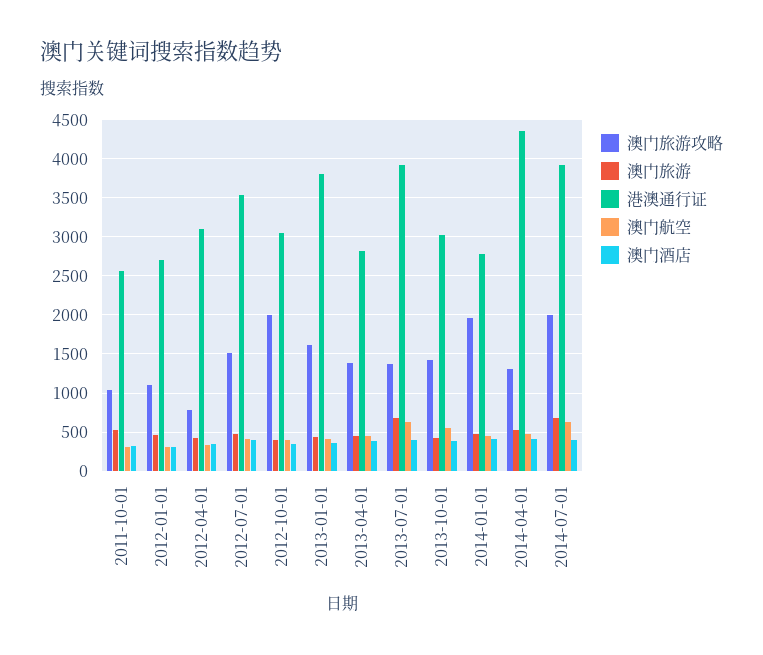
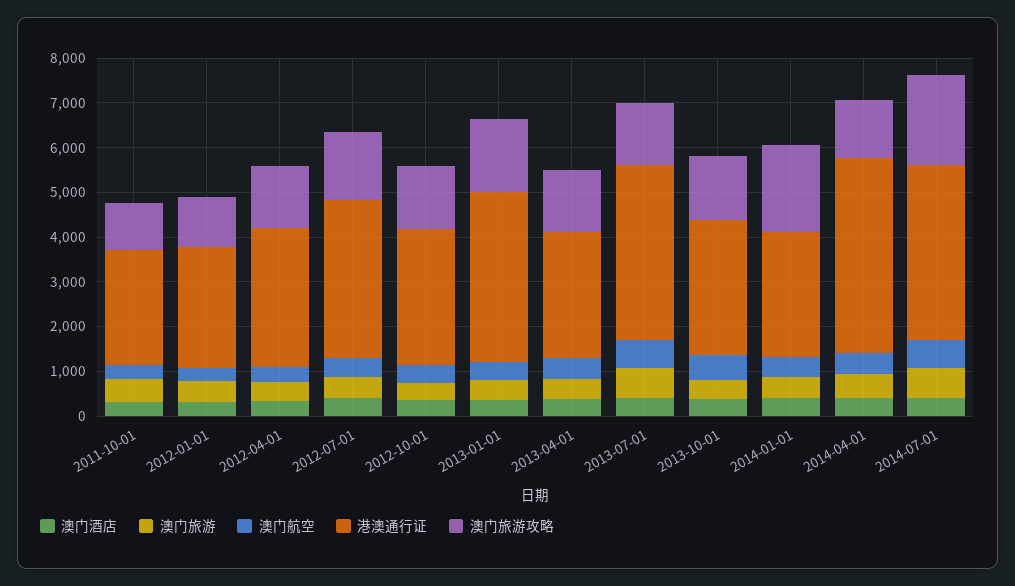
澳门旅游攻略, 2012-04-01: 800 -> 1400
澳门旅游攻略, 2012-10-01: 2000 -> 1400

